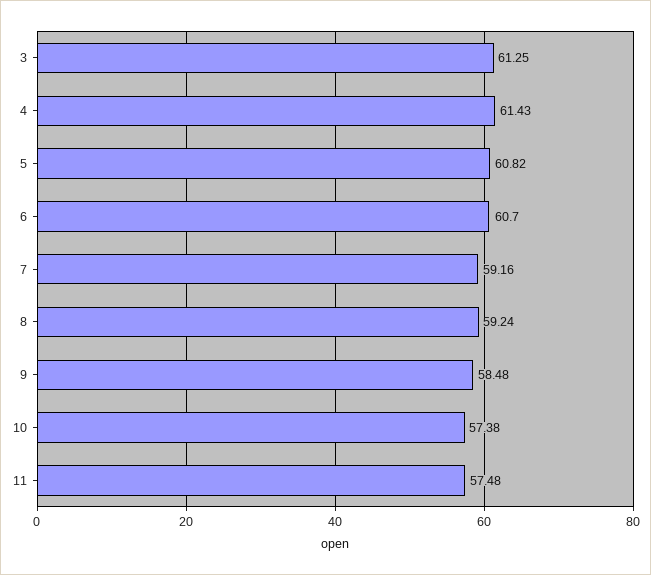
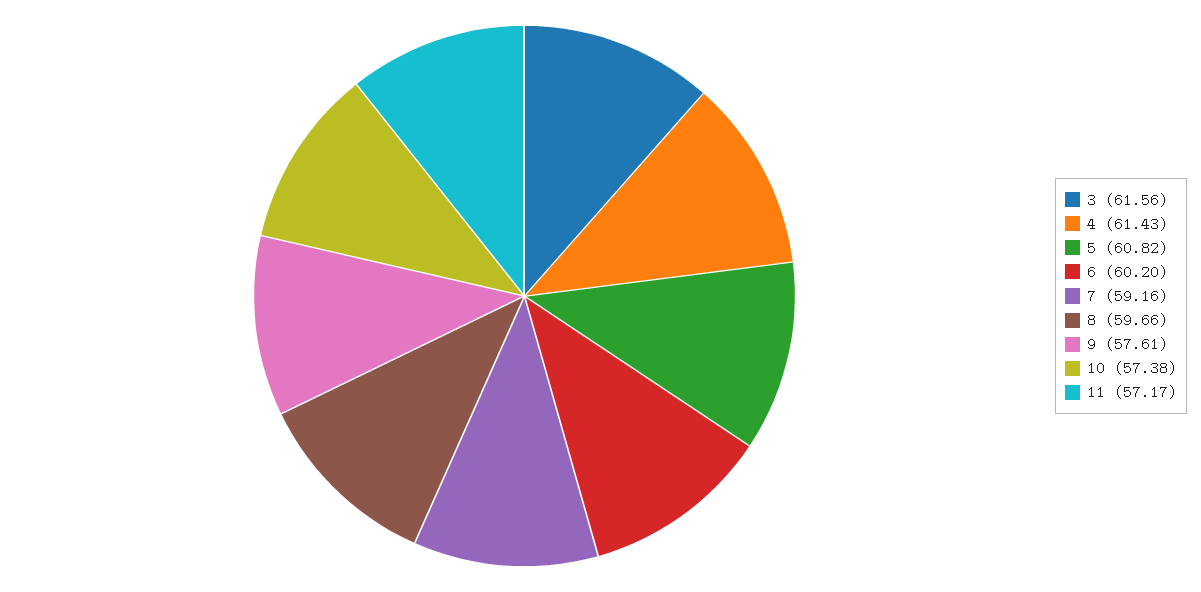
3: 61.25 -> 61.56
6: 60.7 -> 60.2
8: 59.24 -> 59.66
9: 58.48 -> 57.61
11: 57.48 -> 57.17

